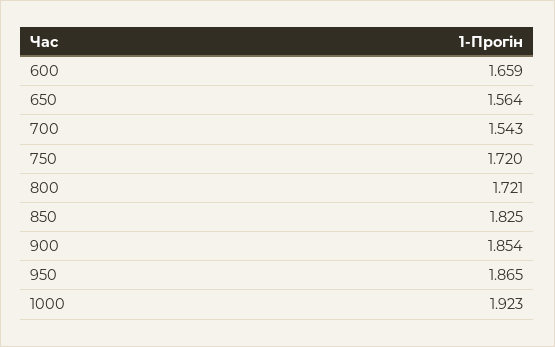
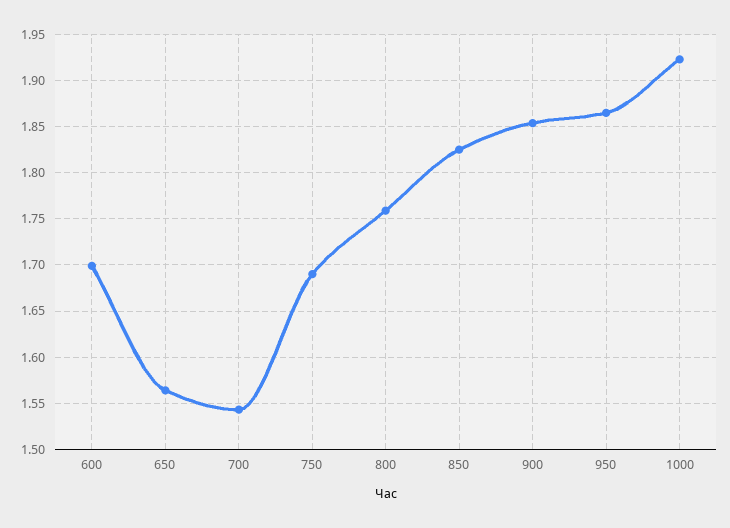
600: 1.659 -> 1.7
750: 1.72 -> 1.69
800: 1.721 -> 1.76

